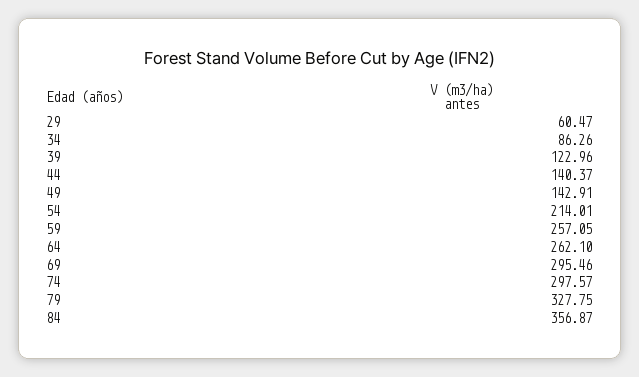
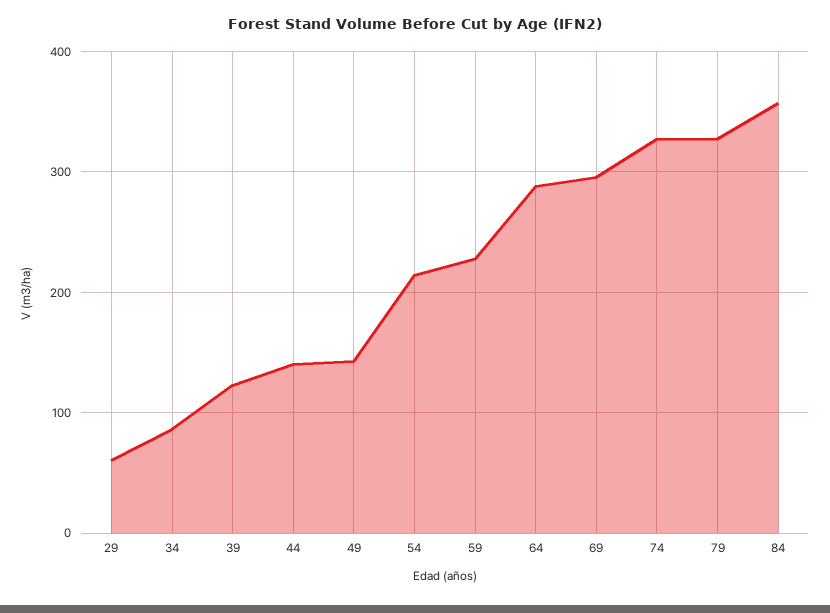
59: 257.05 -> 230
64: 262.1 -> 290
74: 297.57 -> 330

